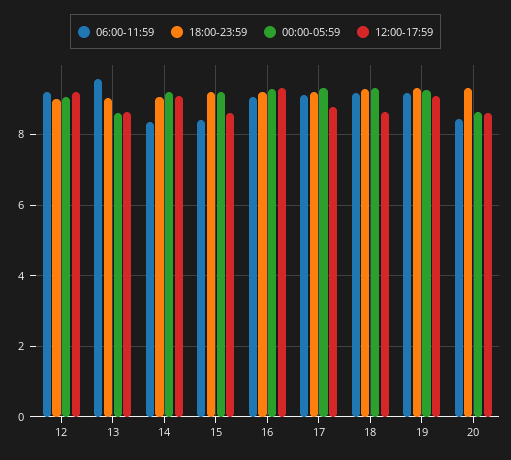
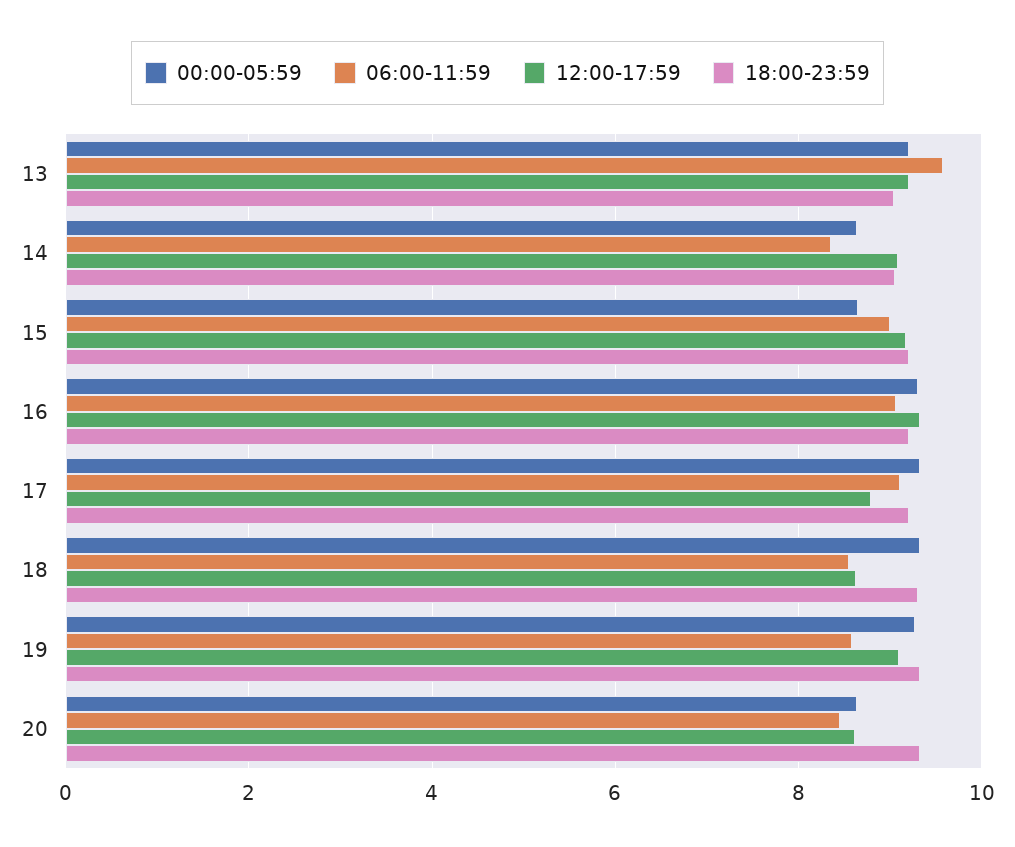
06:00-11:59, 12: 9.2 -> none
18:00-23:59, 12: 9 -> none
00:00-05:59, 12: 9 -> none
12:00-17:59, 12: 9.2 -> none
00:00-05:59, 13: 8.6 -> 9.2
12:00-17:59, 13: 8.6 -> 9.2
00:00-05:59, 14: 9.2 -> 8.6
06:00-11:59, 15: 8.4 -> 9
00:00-05:59, 15: 9.2 -> 8.6
12:00-17:59, 15: 8.6 -> 9.2
06:00-11:59, 18: 9.2 -> 8.6
06:00-11:59, 19: 9.2 -> 8.6

